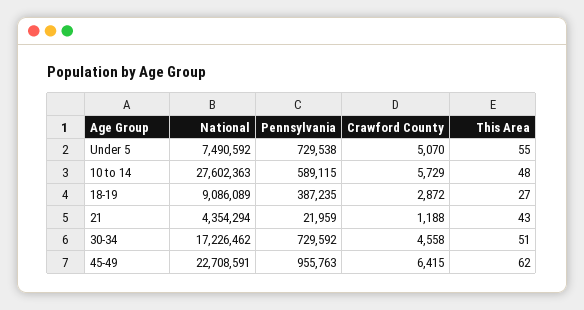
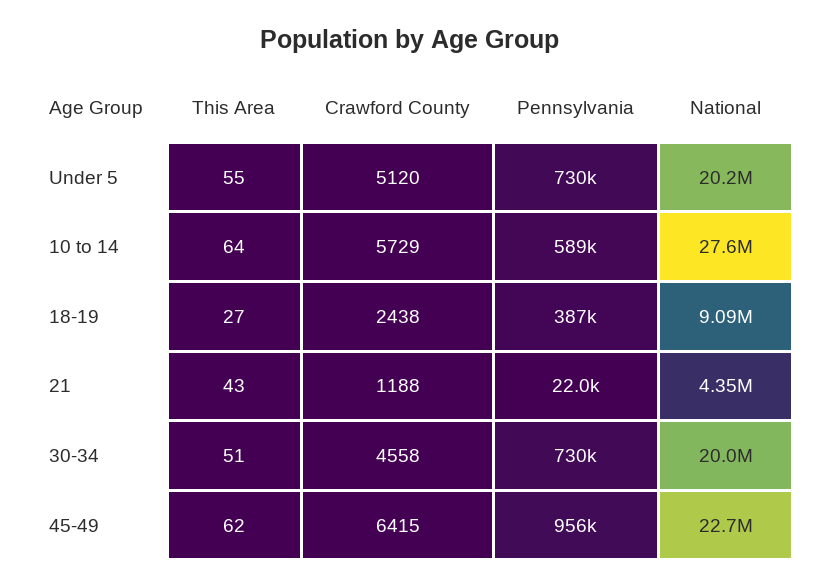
National, Under 5: 7490592 -> 20200000
Crawford County, Under 5: 5070 -> 5120
This Area, 10 to 14: 48 -> 64
Crawford County, 18-19: 2872 -> 2438
National, 30-34: 17226462 -> 20000000

